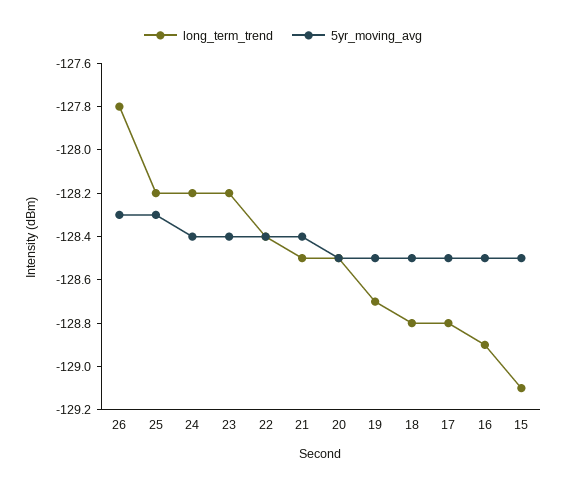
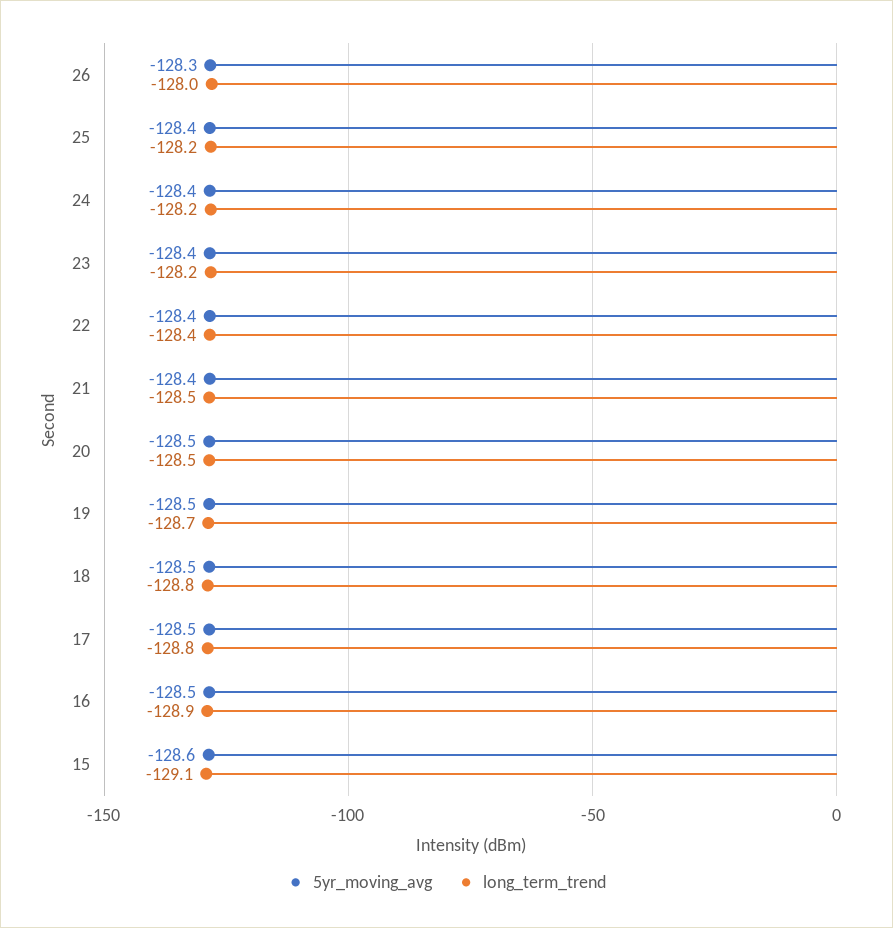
long_term_trend, 26: -127.8 -> -128
5yr_moving_avg, 25: -128.3 -> -128.4
5yr_moving_avg, 15: -128.5 -> -128.6

